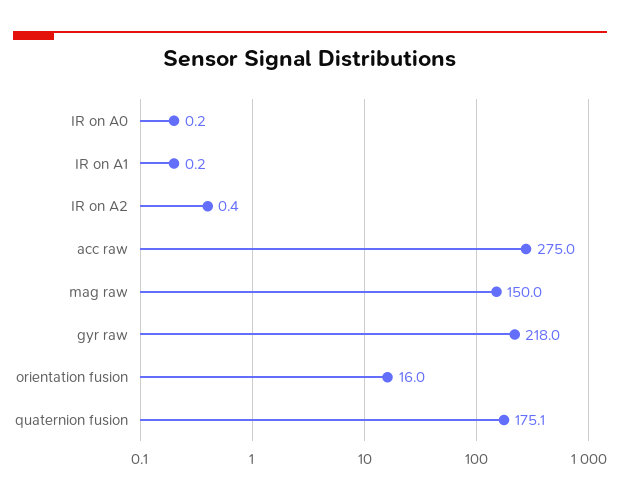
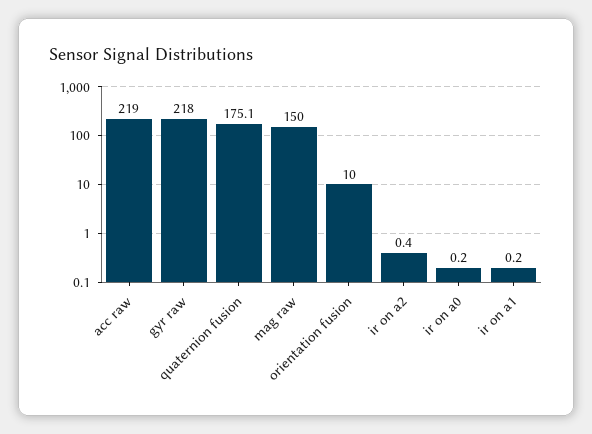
acc raw: 275 -> 219
orientation fusion: 16 -> 10

